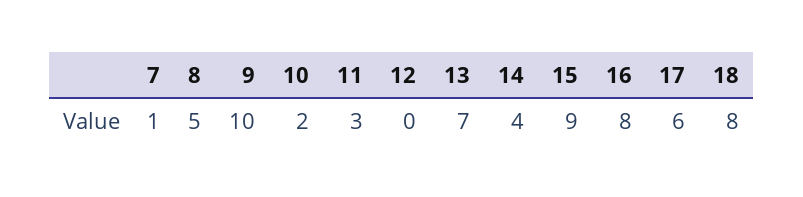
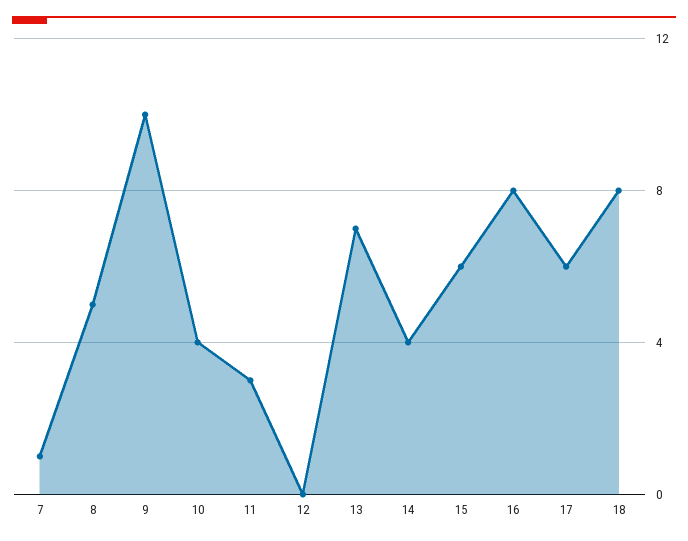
10: 2 -> 4
15: 9 -> 6

